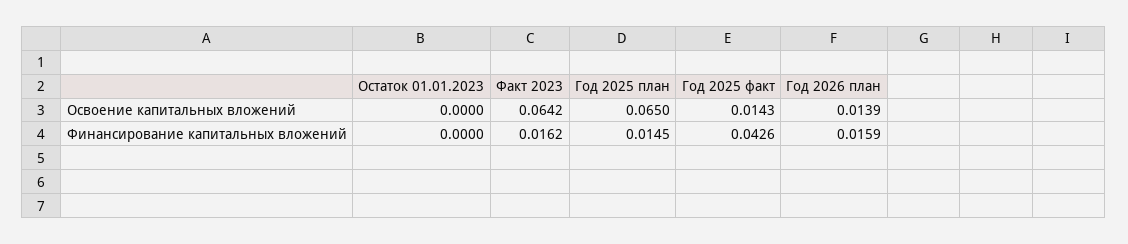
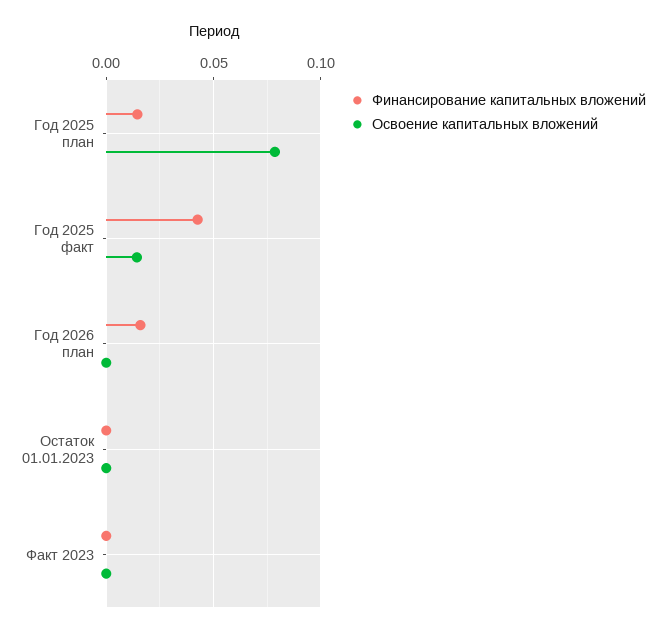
Освоение капитальных вложений, Факт 2023: 0.0642 -> 0
Освоение капитальных вложений, Год 2025 план: 0.065 -> 0.08
Освоение капитальных вложений, Год 2026 план: 0.0139 -> 0
Финансирование капитальных вложений, Факт 2023: 0.0162 -> 0

